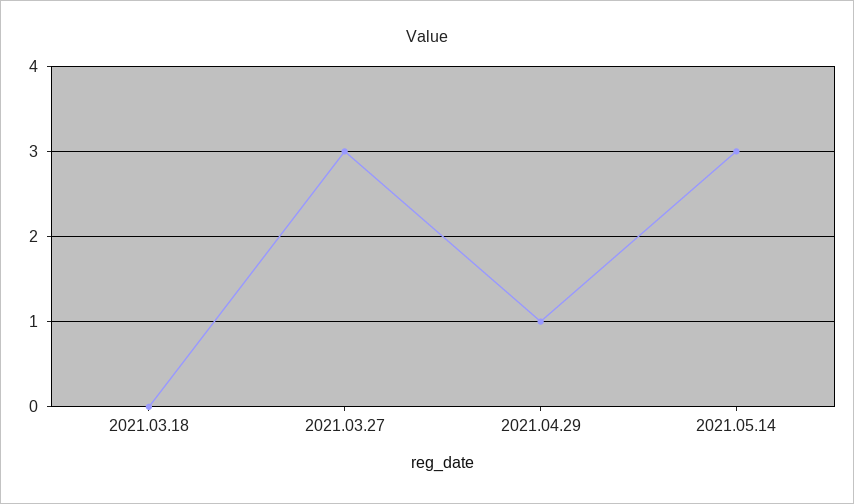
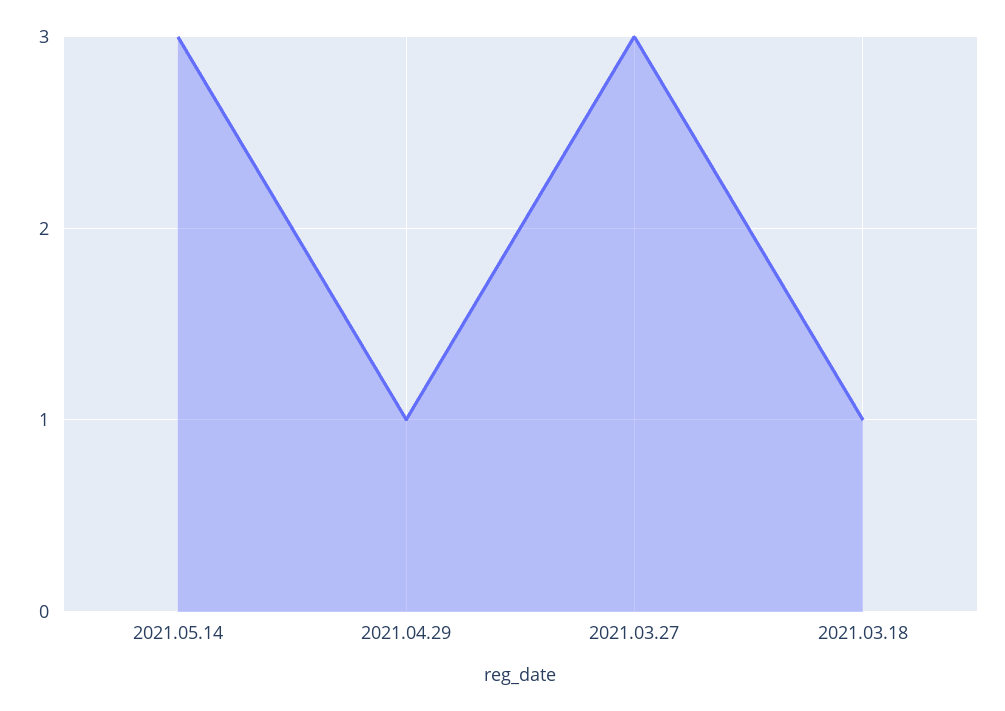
2021.03.18: 0 -> 1

